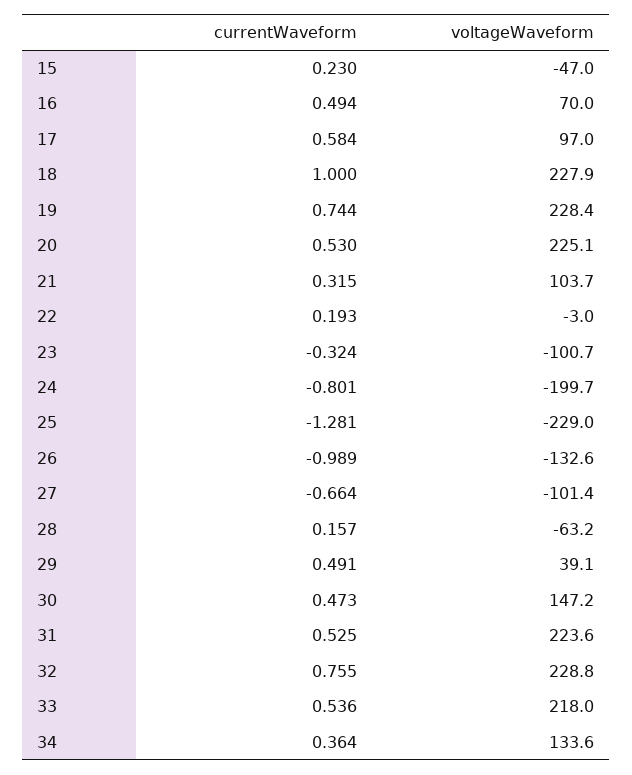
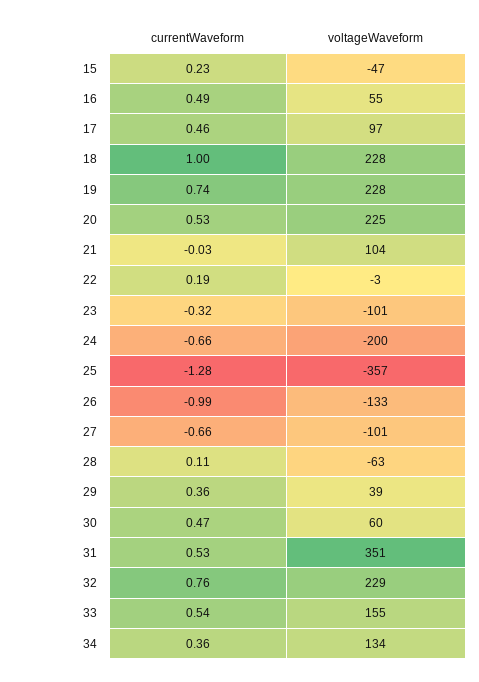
voltageWaveform, 16: 70 -> 55
currentWaveform, 17: 0.584 -> 0.46
currentWaveform, 21: 0.315 -> -0.03
currentWaveform, 24: -0.801 -> -0.66
voltageWaveform, 25: -229 -> -357
currentWaveform, 28: 0.157 -> 0.11
currentWaveform, 29: 0.491 -> 0.36
voltageWaveform, 30: 147.2 -> 60
voltageWaveform, 31: 223.6 -> 351
voltageWaveform, 33: 218 -> 155

